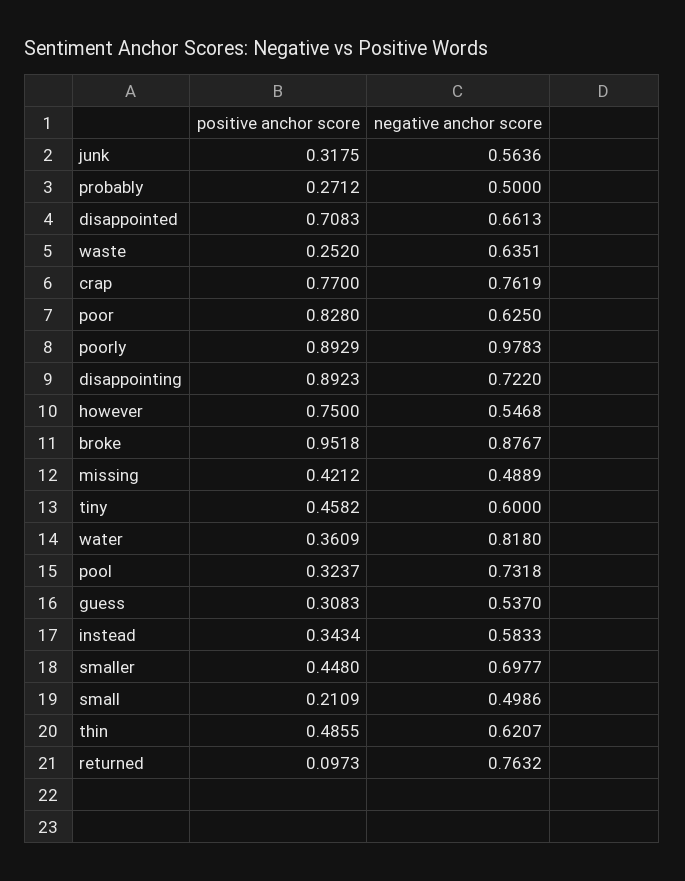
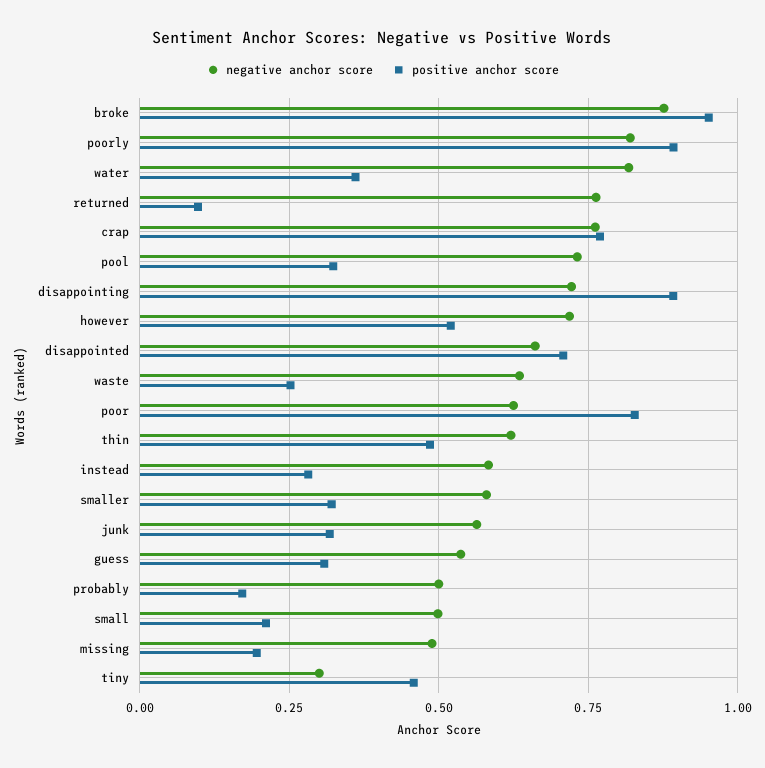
positive anchor score, probably: 0.2712 -> 0.175
negative anchor score, poorly: 0.9783 -> 0.825
positive anchor score, however: 0.75 -> 0.525
negative anchor score, however: 0.5468 -> 0.725
positive anchor score, missing: 0.4212 -> 0.2
negative anchor score, tiny: 0.6 -> 0.3
positive anchor score, instead: 0.3434 -> 0.275
positive anchor score, smaller: 0.448 -> 0.325
negative anchor score, smaller: 0.6977 -> 0.575

